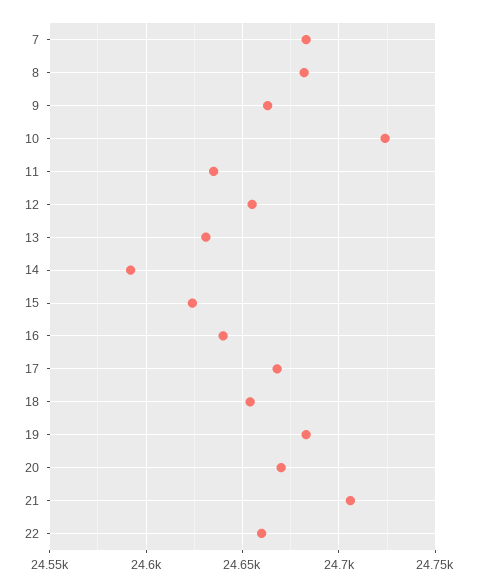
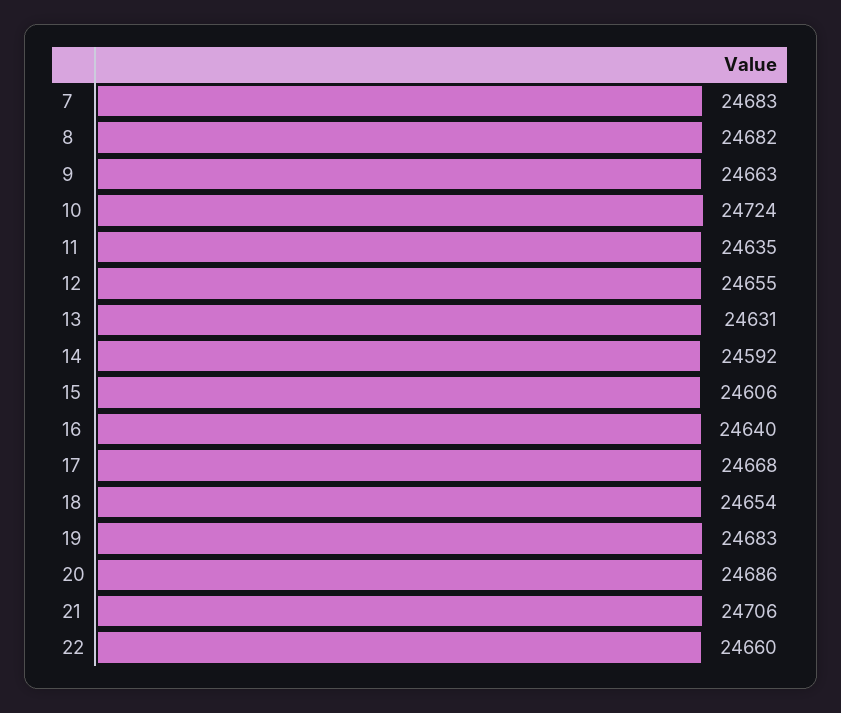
15: 24625 -> 24606
20: 24670 -> 24686

